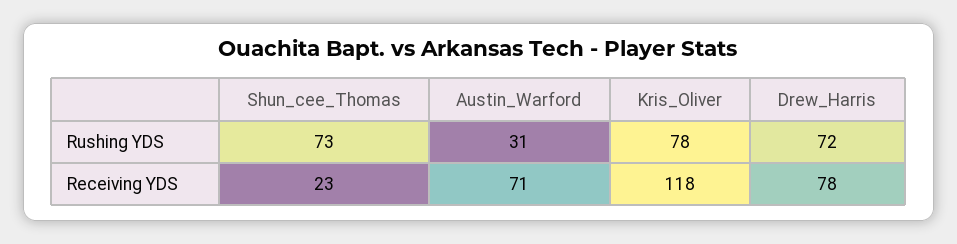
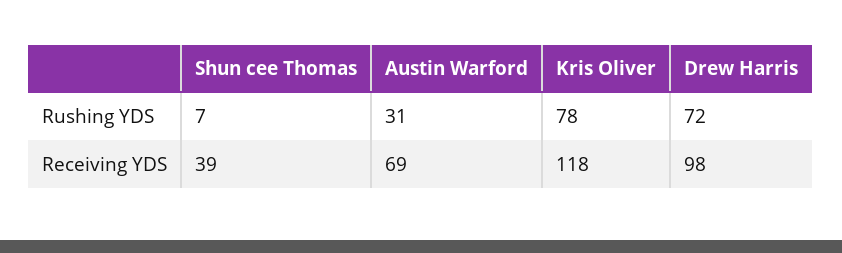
Shun_cee_Thomas, Rushing YDS: 73 -> 7
Shun_cee_Thomas, Receiving YDS: 23 -> 39
Austin_Warford, Receiving YDS: 71 -> 69
Drew_Harris, Receiving YDS: 78 -> 98

